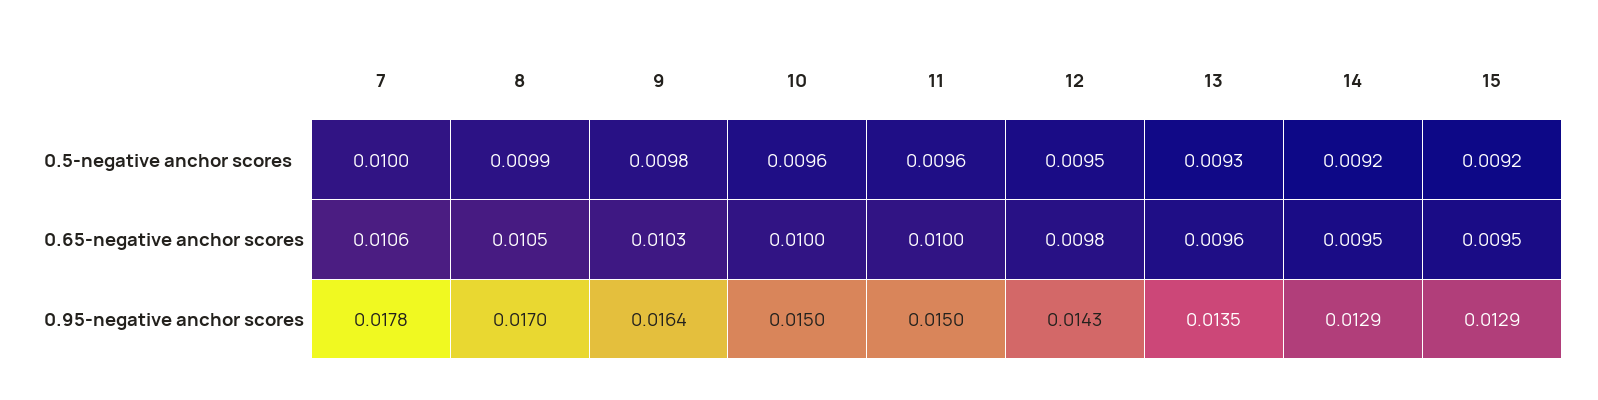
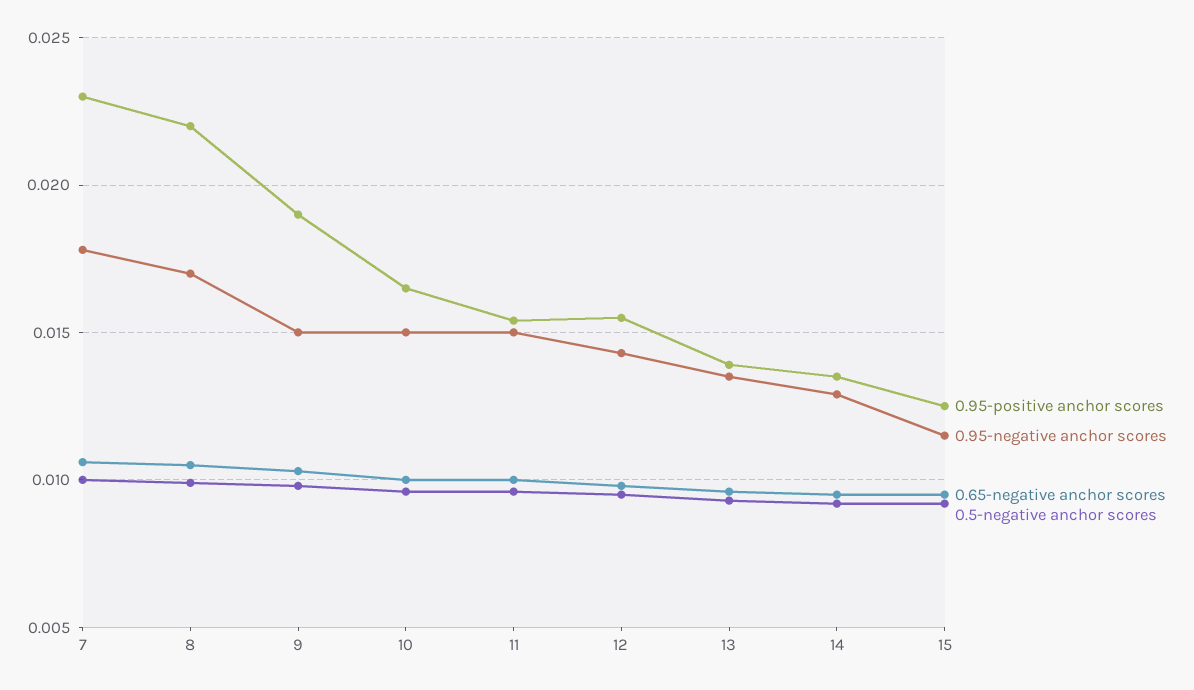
0.95-negative anchor scores, 9: 0.0164 -> 0.015
0.95-negative anchor scores, 15: 0.0129 -> 0.0115
0.95-positive anchor scores, 7: none -> 0.023
0.95-positive anchor scores, 8: none -> 0.022
0.95-positive anchor scores, 9: none -> 0.019
0.95-positive anchor scores, 10: none -> 0.0165
0.95-positive anchor scores, 11: none -> 0.0155
0.95-positive anchor scores, 12: none -> 0.0155
0.95-positive anchor scores, 13: none -> 0.014
0.95-positive anchor scores, 14: none -> 0.0135
0.95-positive anchor scores, 15: none -> 0.0125

